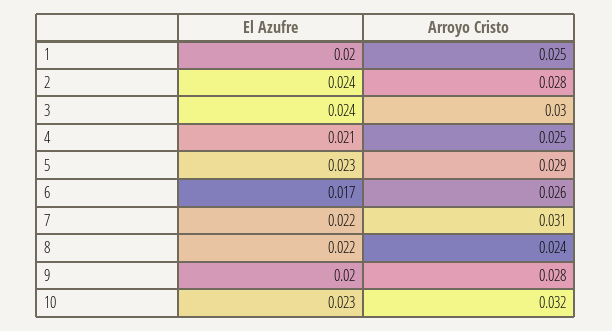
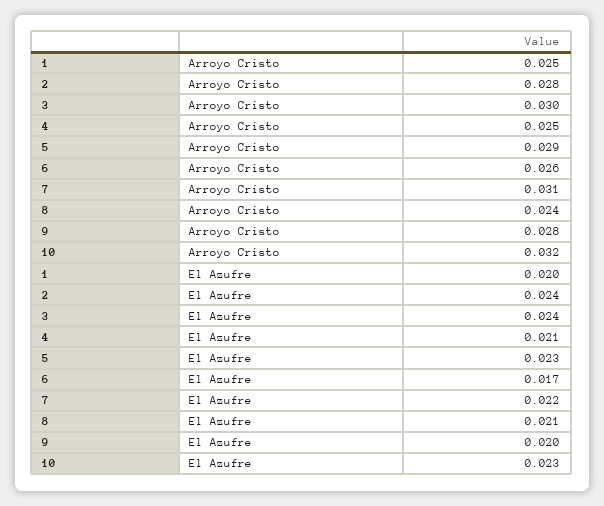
El Azufre, 8: 0.022 -> 0.021

